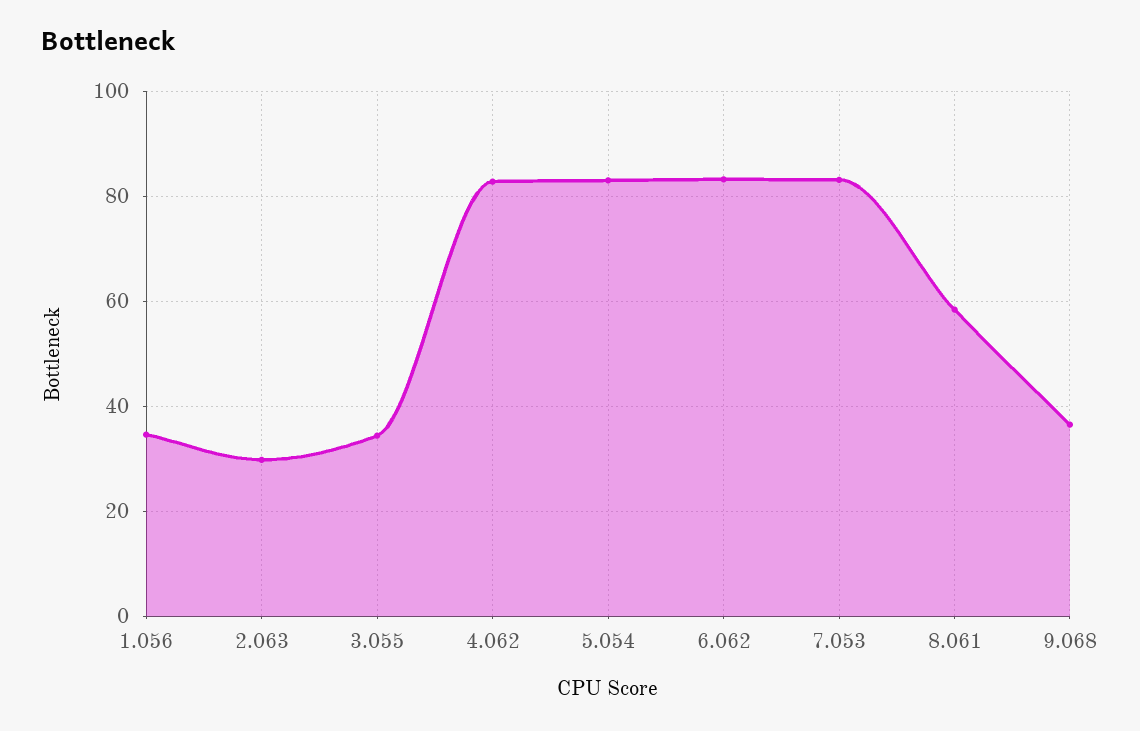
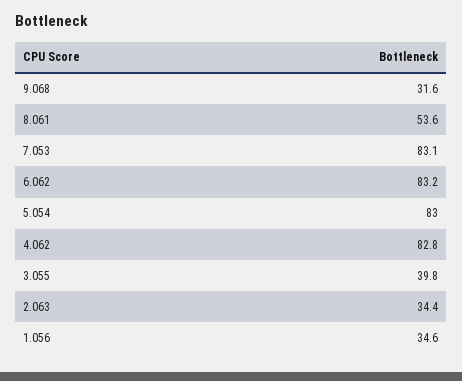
2.063: 30 -> 34.4
3.055: 34 -> 39.8
8.061: 58 -> 53.6
9.068: 36 -> 31.6

